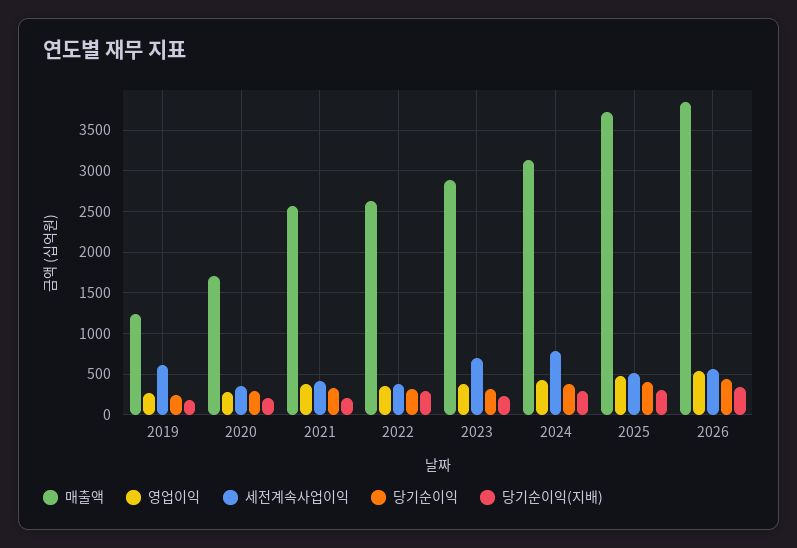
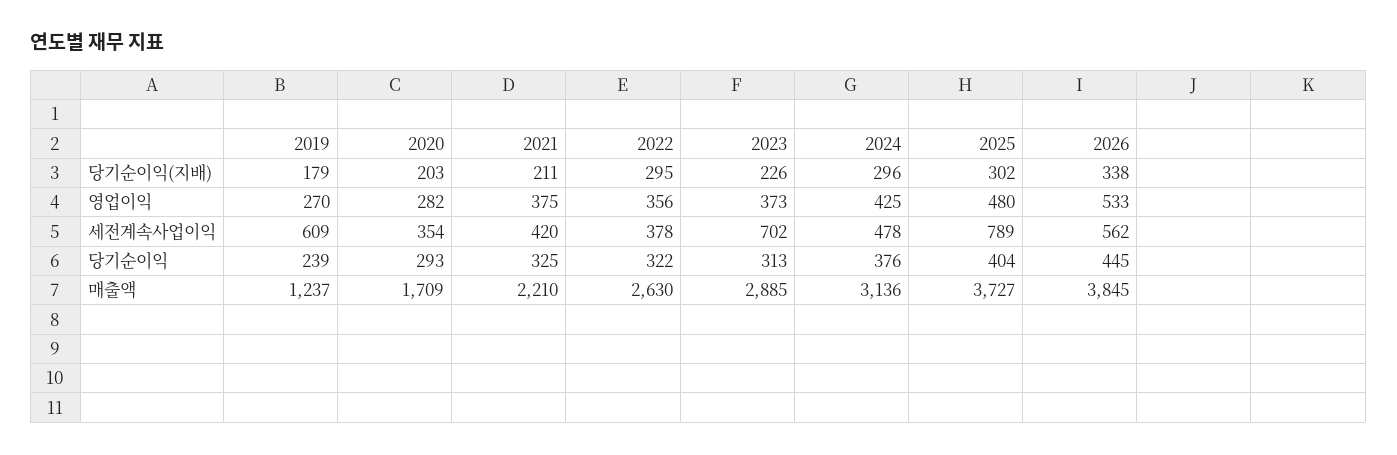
매출액, 2021: 2600 -> 2210
세전계속사업이익, 2024: 800 -> 478
세전계속사업이익, 2025: 500 -> 789

